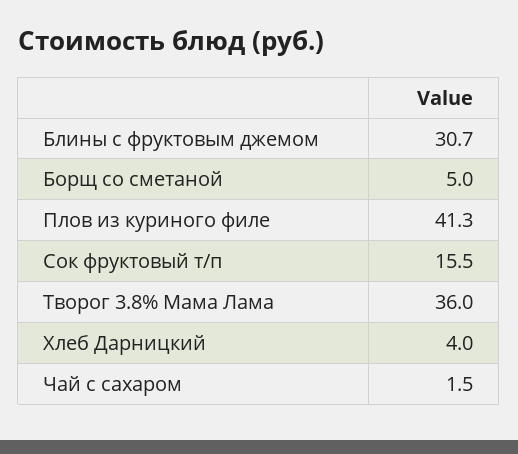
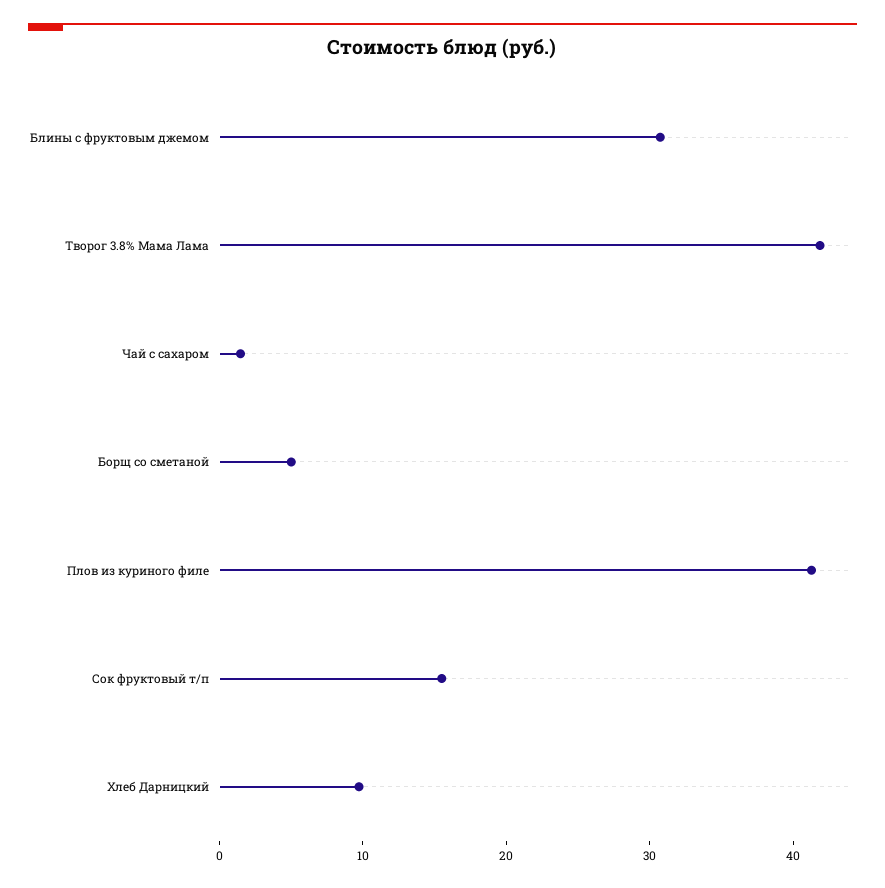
Творог 3.8% Мама Лама: 36 -> 42
Хлеб Дарницкий: 4 -> 10

